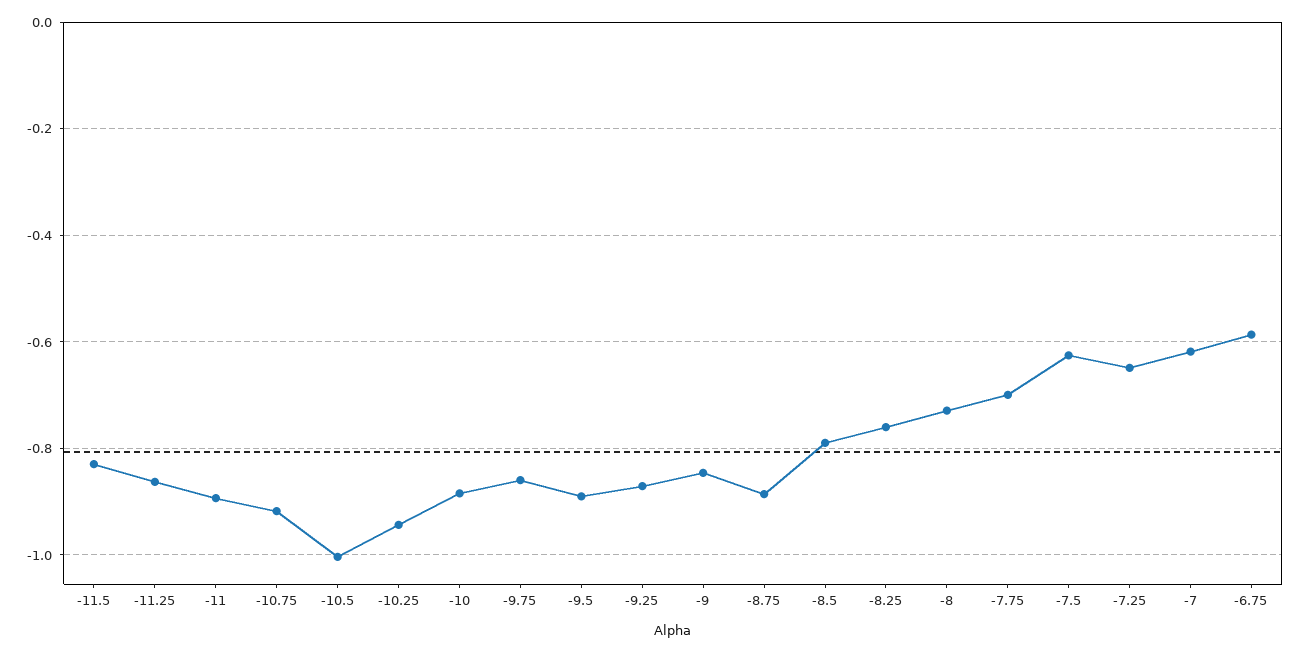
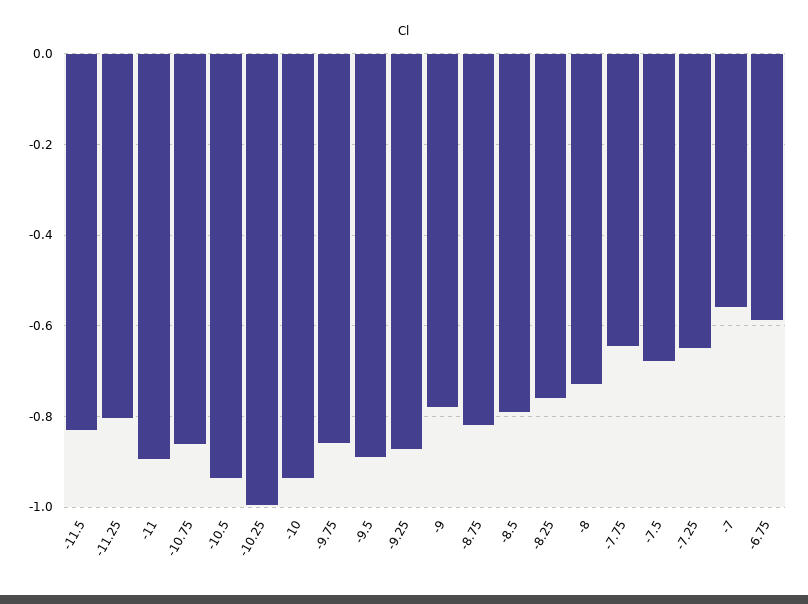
-11.25: -0.86 -> -0.8
-10.75: -0.92 -> -0.86
-10.5: -1 -> -0.94
-10.25: -0.94 -> -1
-10: -0.88 -> -0.94
-9: -0.84 -> -0.78
-8.75: -0.88 -> -0.82
-7.75: -0.7 -> -0.64
-7.5: -0.62 -> -0.68
-7: -0.62 -> -0.56

